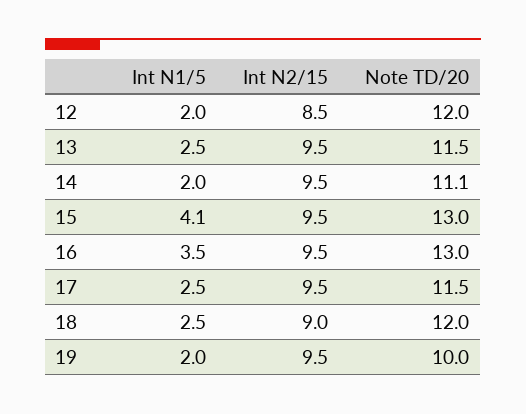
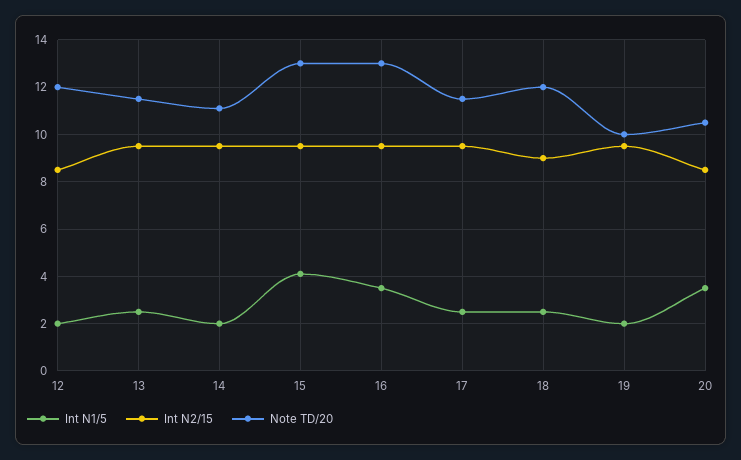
Int N1/5, 20: none -> 3.5
Int N2/15, 20: none -> 8.5
Note TD/20, 20: none -> 10.5

